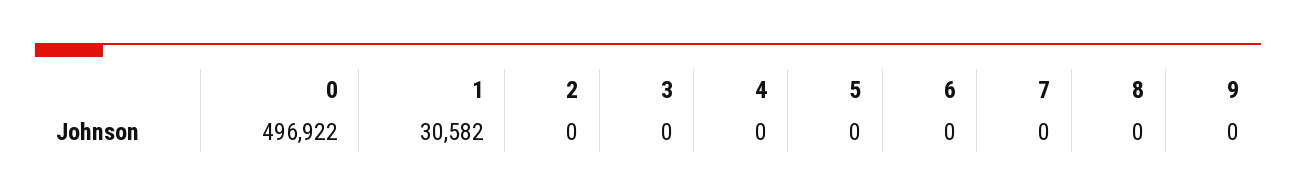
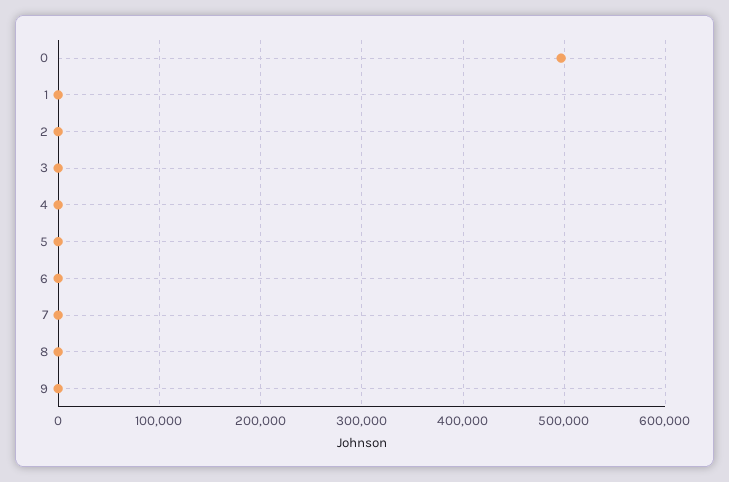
1: 30582 -> 0

